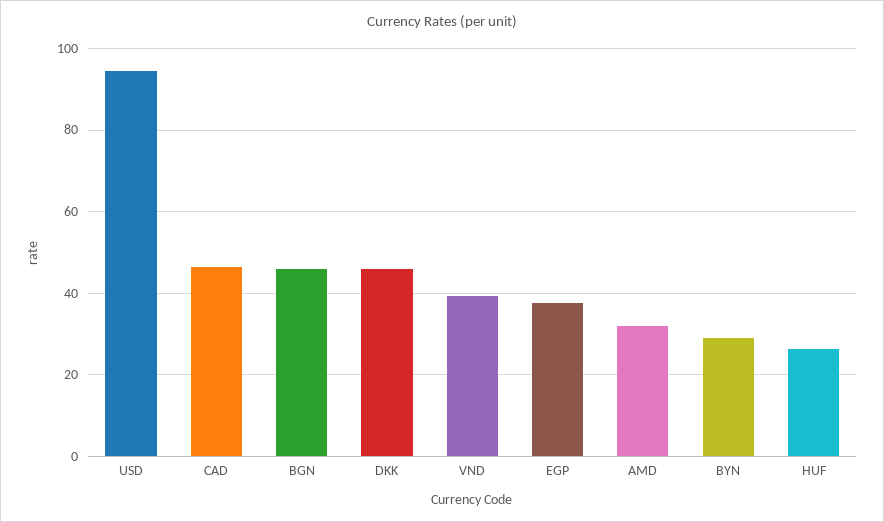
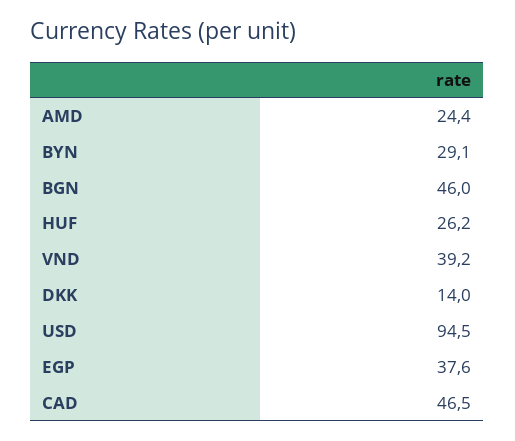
DKK: 46 -> 14
AMD: 32 -> 24.4

